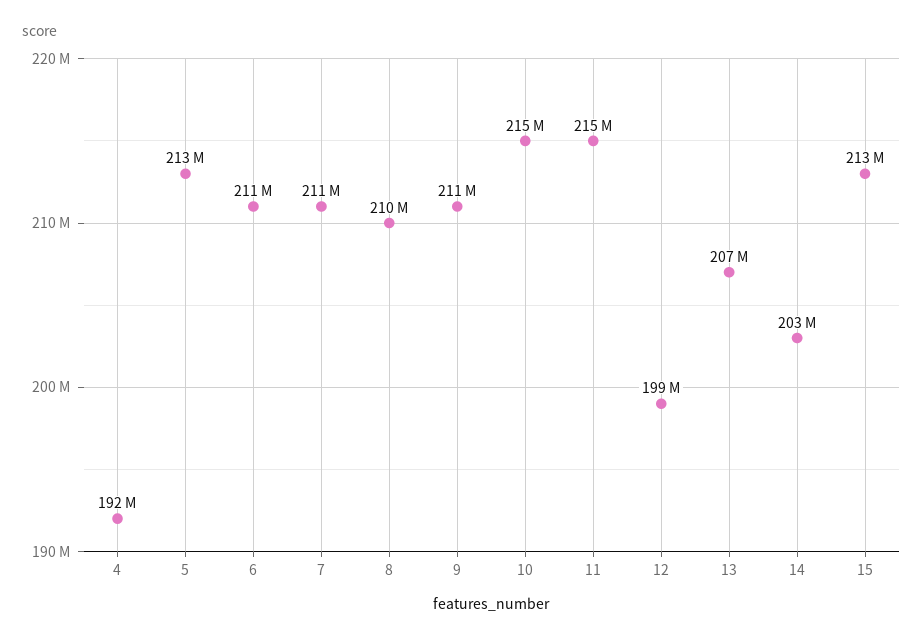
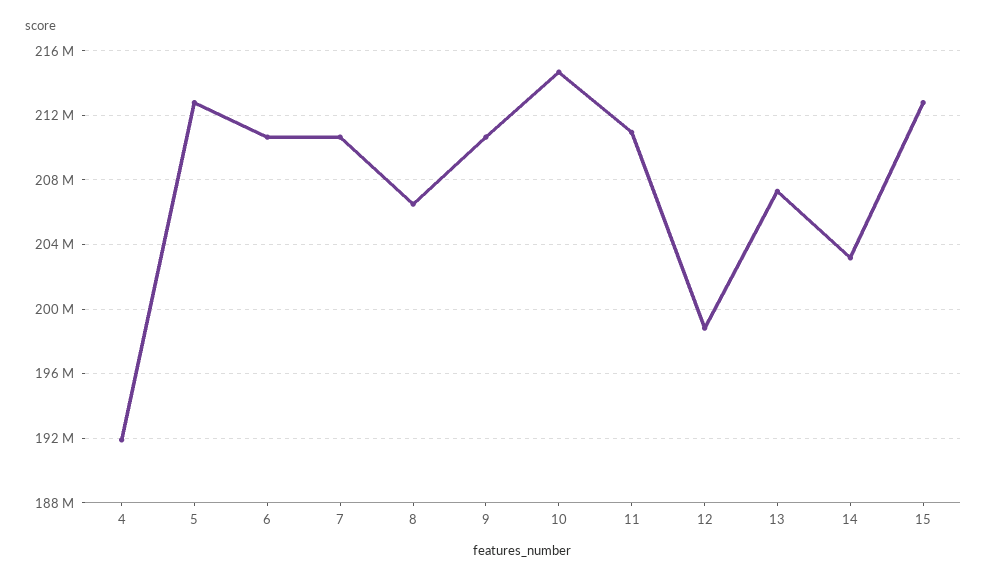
8: 210000000 -> 206500000
11: 215000000 -> 211000000

